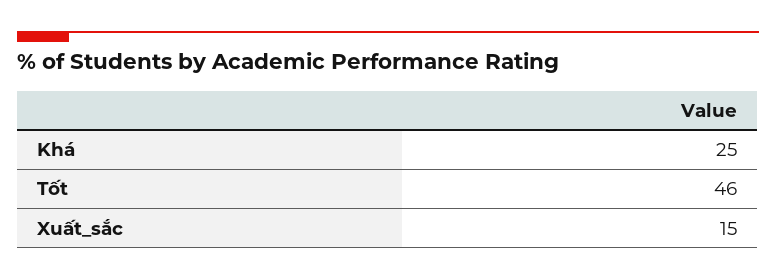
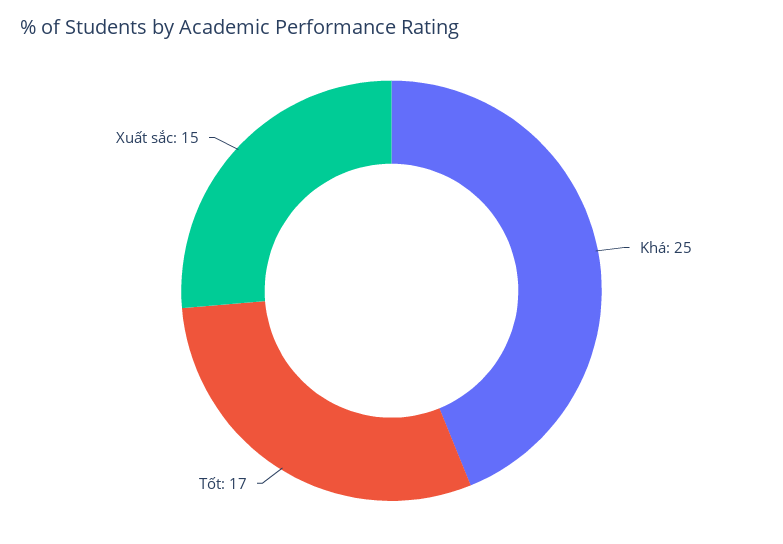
Tốt: 46 -> 17

